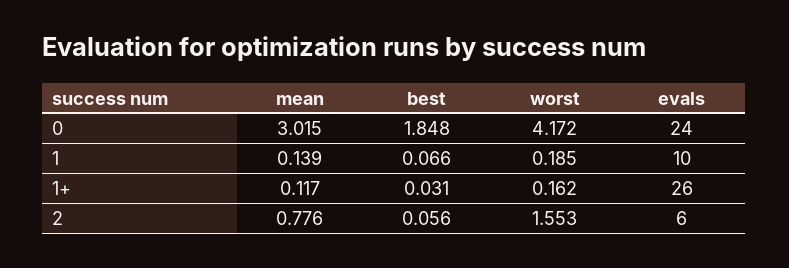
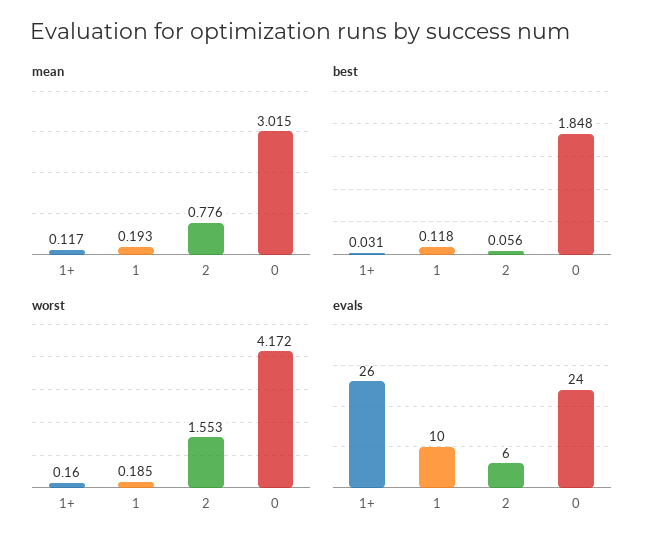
mean, 1: 0.139 -> 0.193
best, 1: 0.066 -> 0.118
worst, 1+: 0.162 -> 0.16

